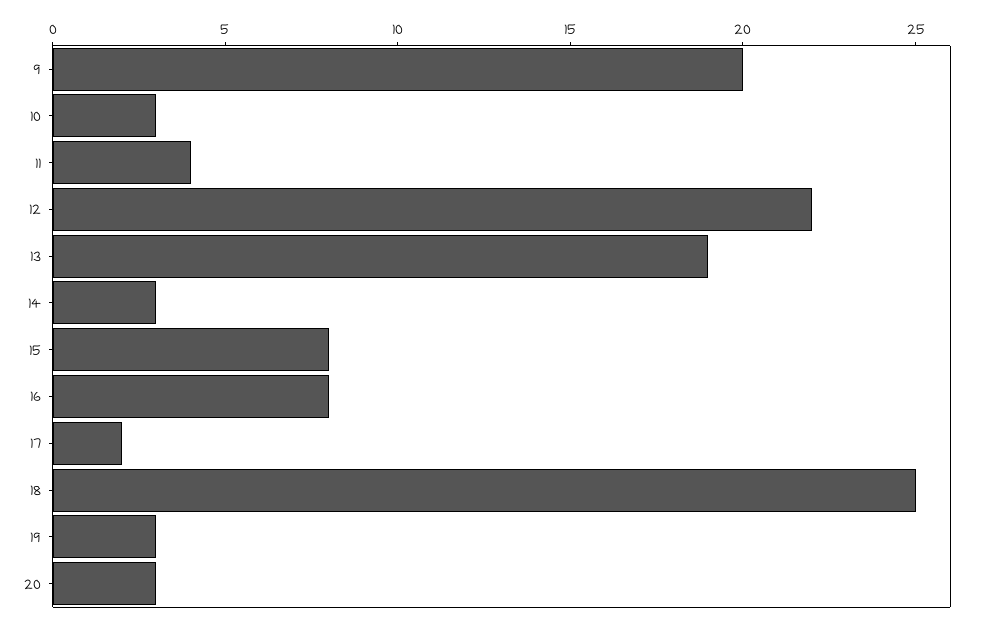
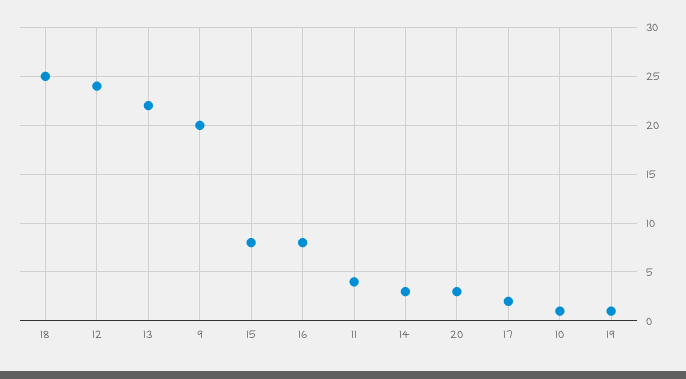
10: 3 -> 1
12: 22 -> 24
13: 19 -> 22
19: 3 -> 1

